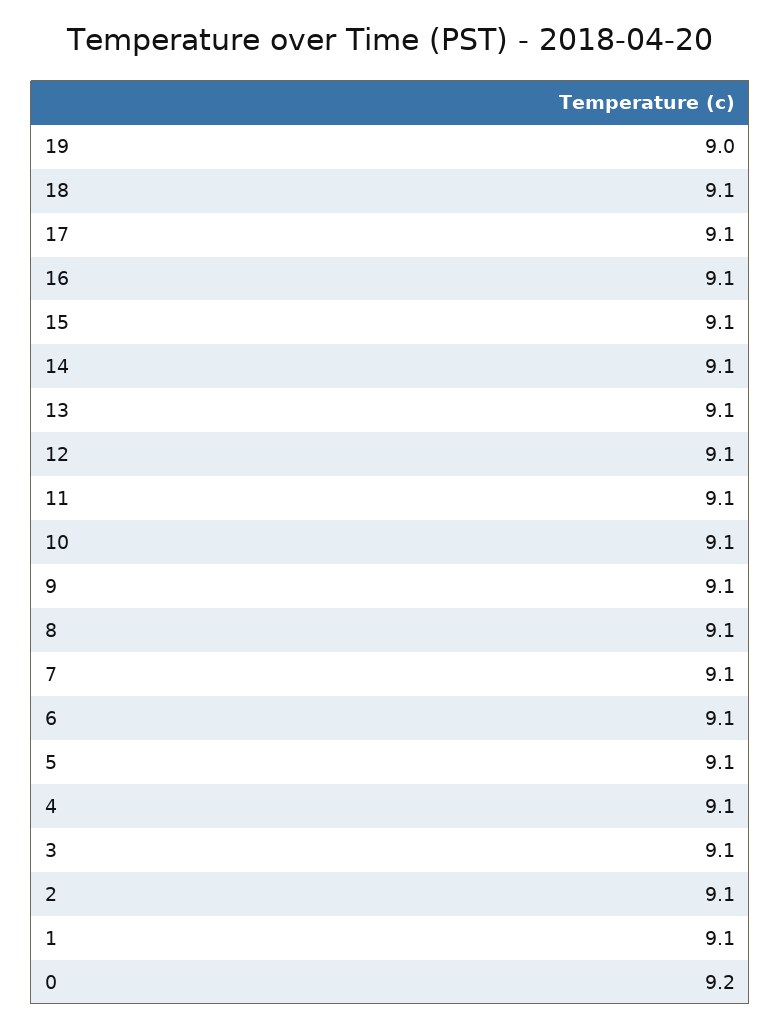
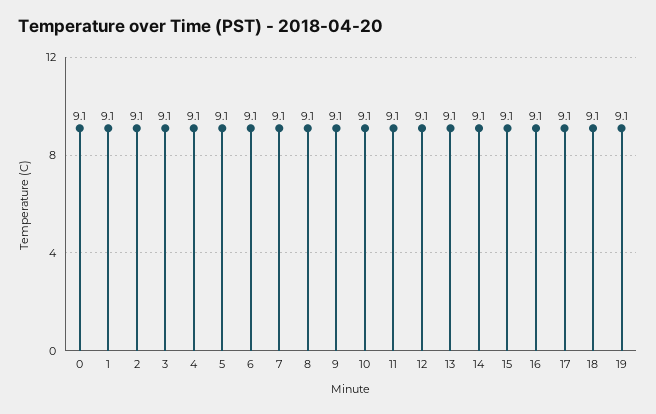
19: 9 -> 9.1
0: 9.2 -> 9.1

